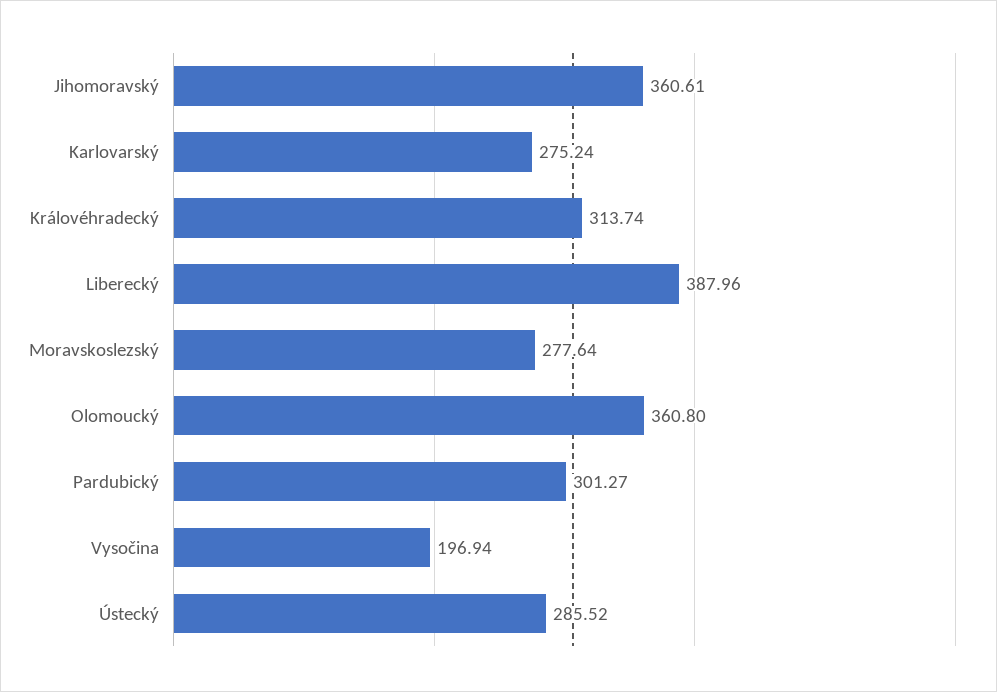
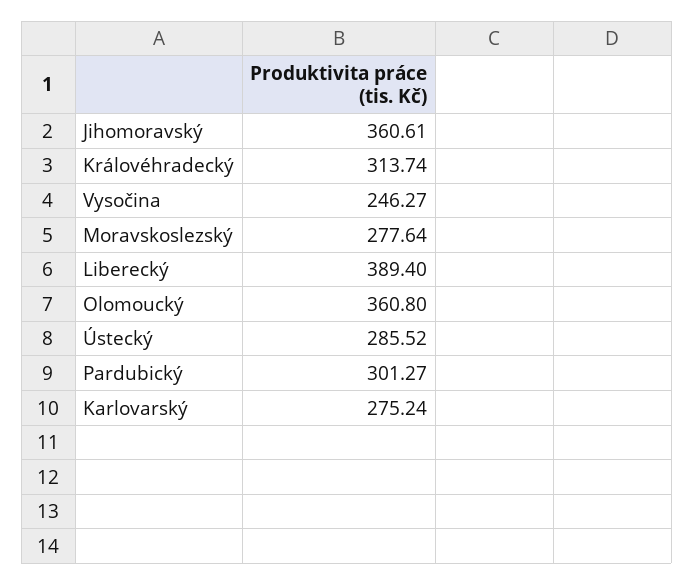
Liberecký: 387.96 -> 389.4
Vysočina: 196.94 -> 246.27

